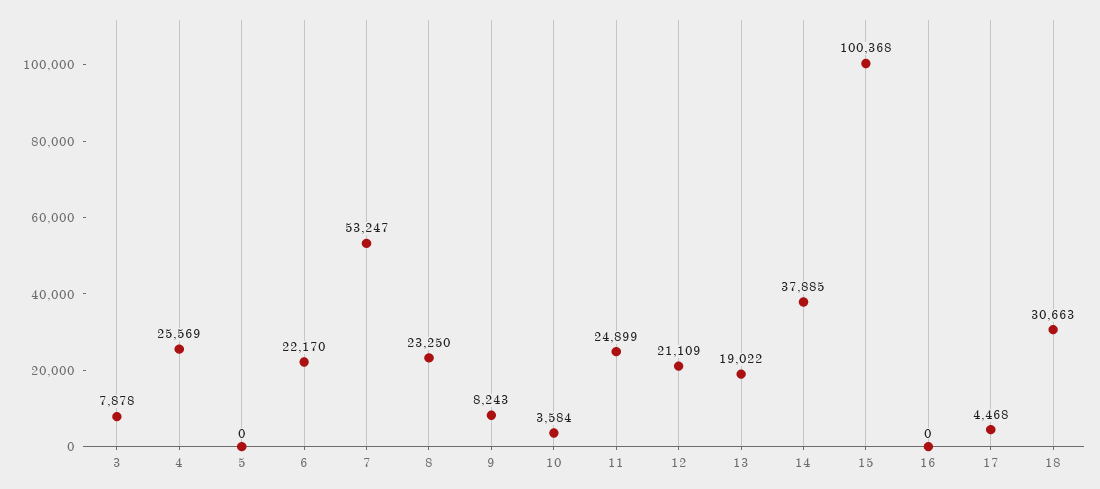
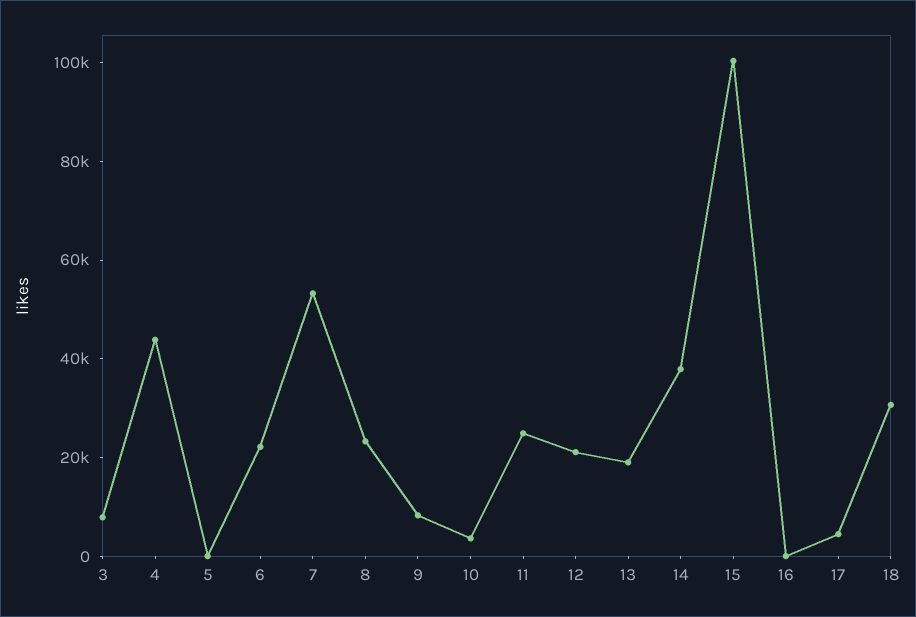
4: 25569 -> 45000

